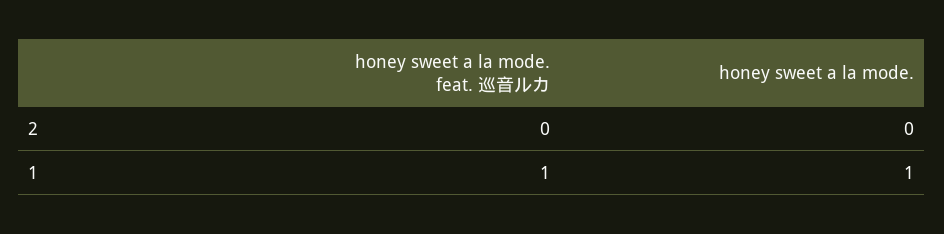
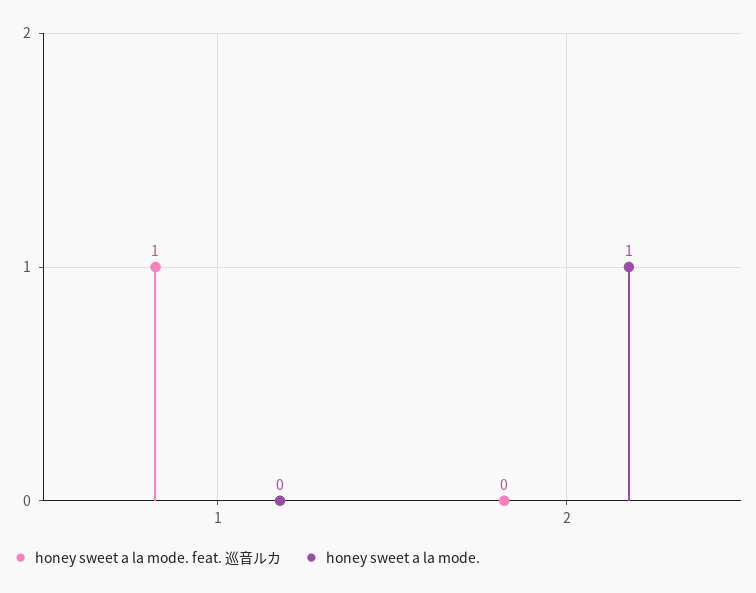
honey sweet a la mode., 2: 0 -> 1
honey sweet a la mode., 1: 1 -> 0

